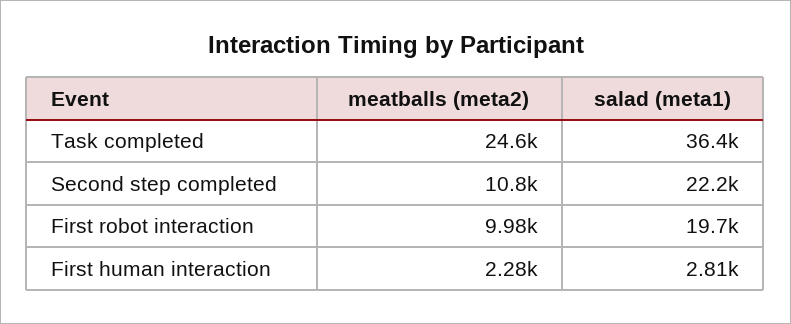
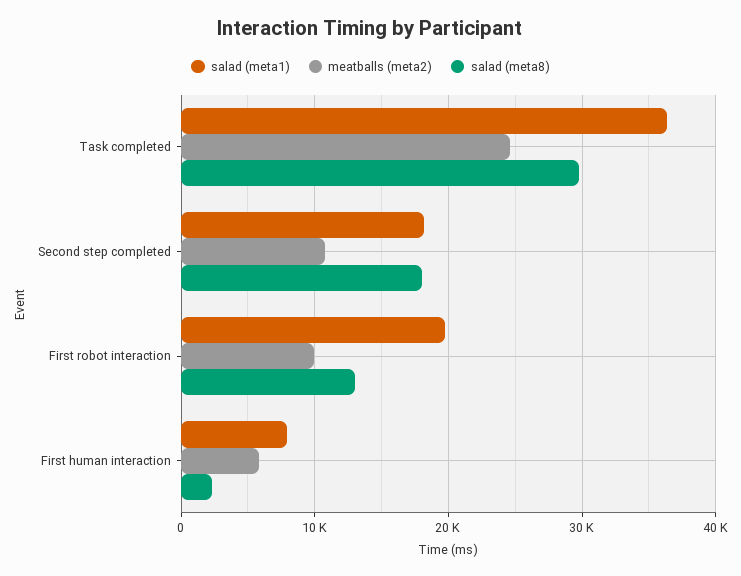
salad (meta1), Second step completed: 22200 -> 18000
meatballs (meta2), First human interaction: 2280 -> 6000
salad (meta1), First human interaction: 2810 -> 8000
salad (meta8), Task completed: none -> 30000
salad (meta8), Second step completed: none -> 18000
salad (meta8), First robot interaction: none -> 13000
salad (meta8), First human interaction: none -> 2000

